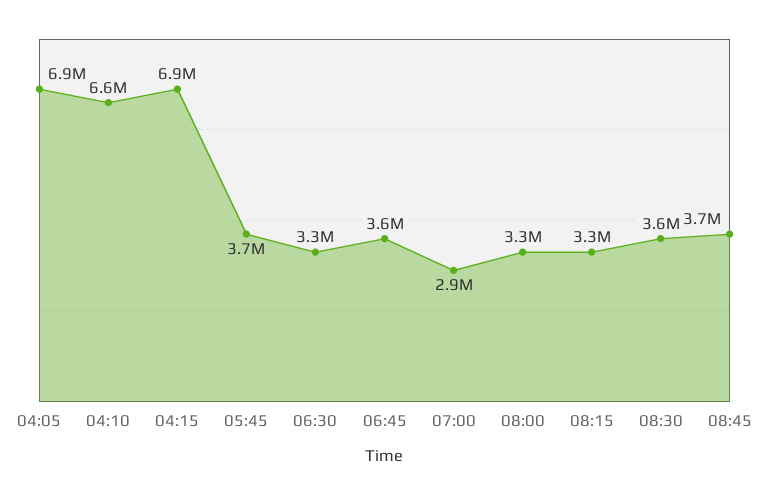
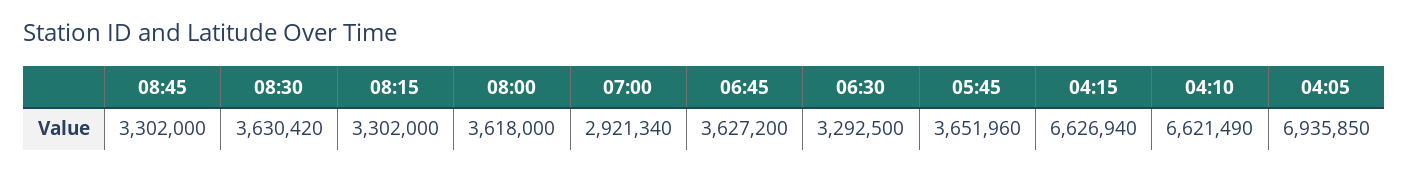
04:15: 6900000 -> 6626940
08:00: 3300000 -> 3618000
08:45: 3700000 -> 3302000

